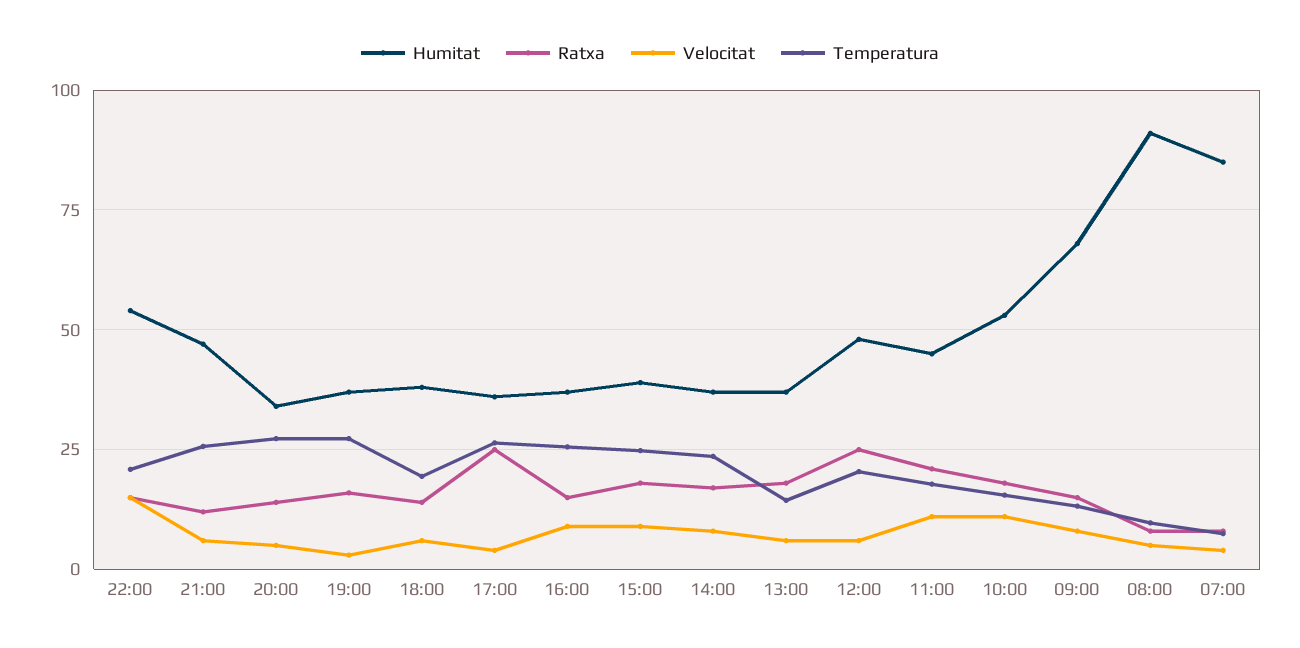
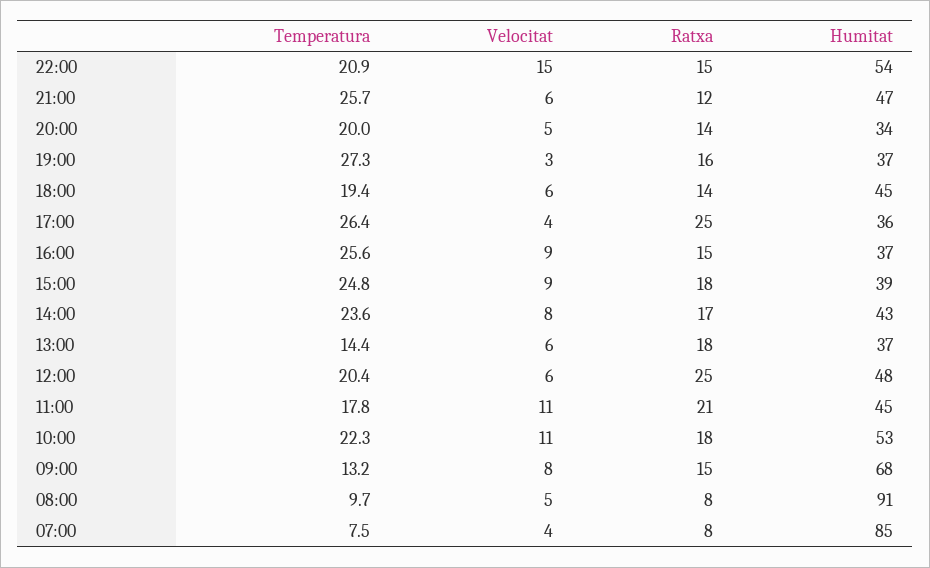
Temperatura, 20:00: 27.5 -> 20
Humitat, 18:00: 37.5 -> 45
Humitat, 14:00: 37.5 -> 43
Temperatura, 10:00: 15 -> 22.3

